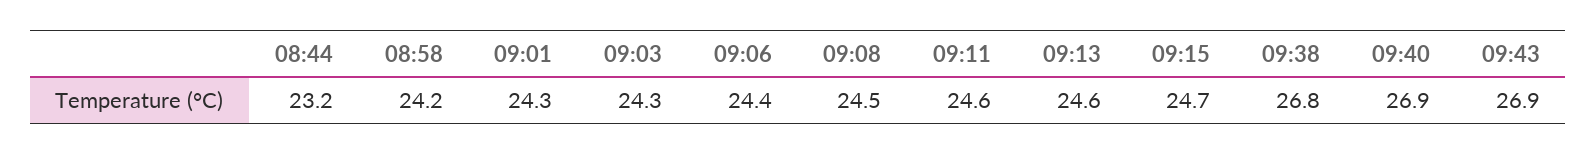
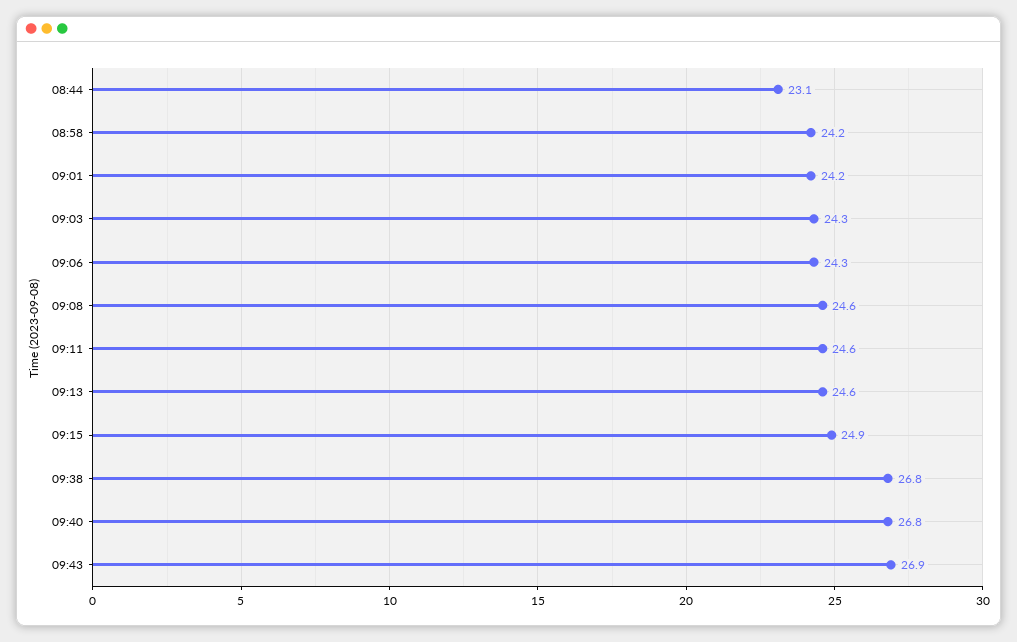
08:44: 23.2 -> 23.1
09:01: 24.3 -> 24.2
09:06: 24.4 -> 24.3
09:08: 24.5 -> 24.6
09:15: 24.7 -> 24.9
09:40: 26.9 -> 26.8

